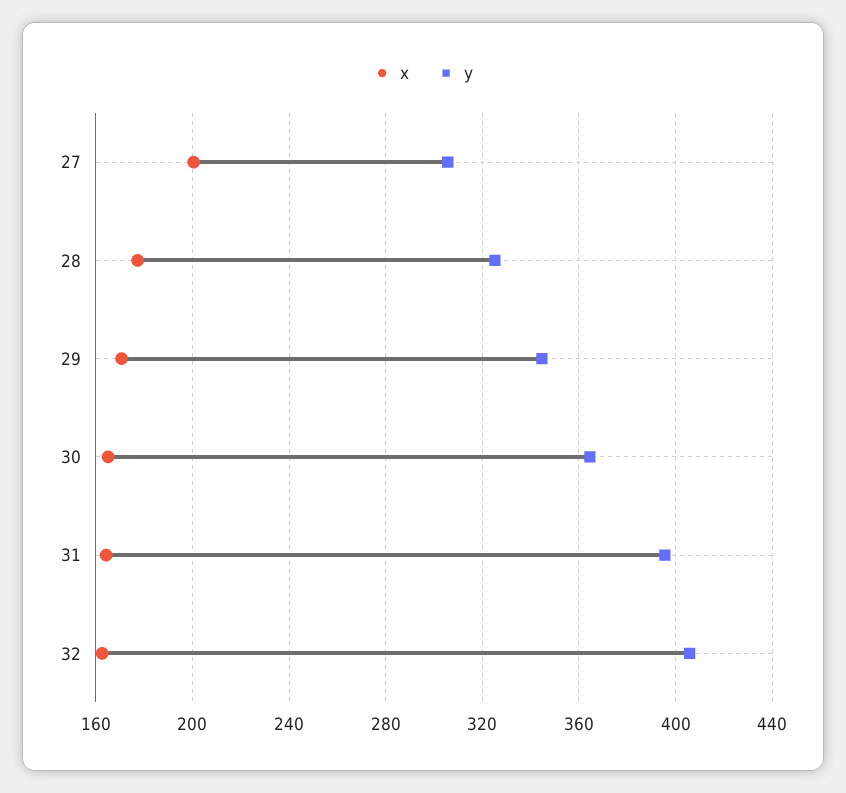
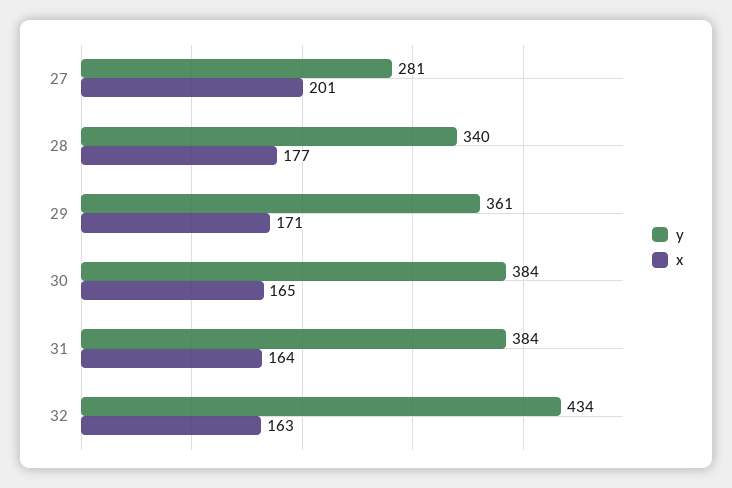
y, 27: 305 -> 281
y, 28: 325 -> 340
y, 29: 345 -> 361
y, 30: 365 -> 384
y, 31: 395 -> 384
y, 32: 405 -> 434

